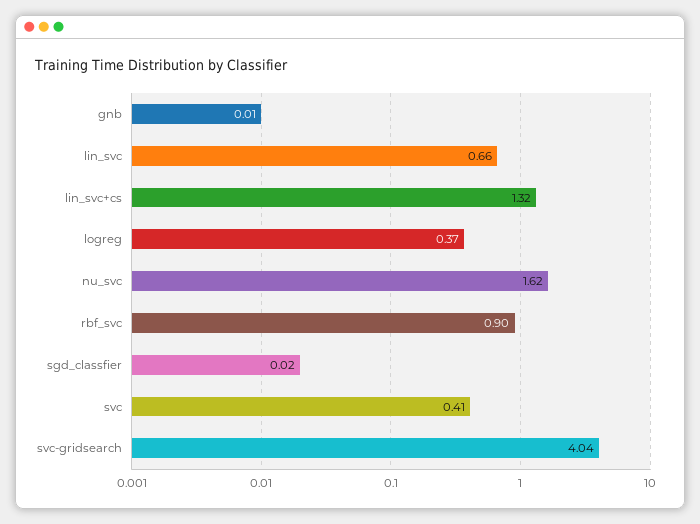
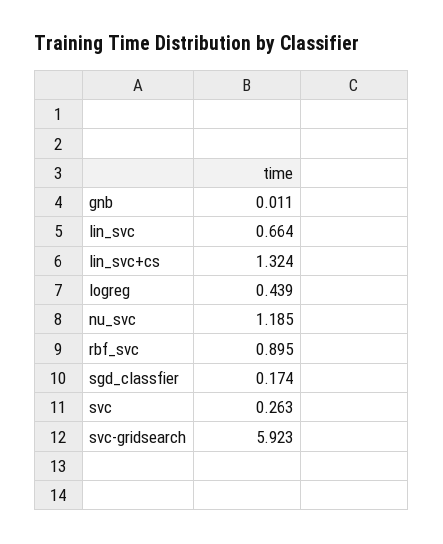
logreg: 0.37 -> 0.439
nu_svc: 1.62 -> 1.185
sgd_classfier: 0.02 -> 0.174
svc: 0.41 -> 0.263
svc-gridsearch: 4.04 -> 5.923

